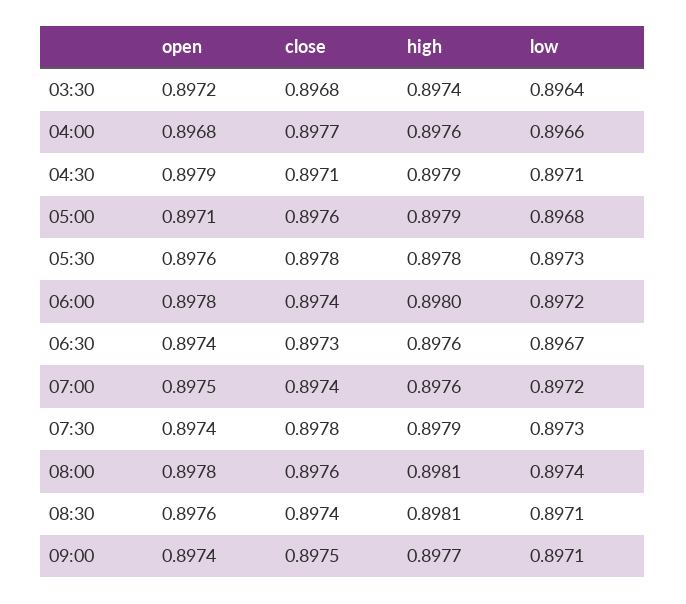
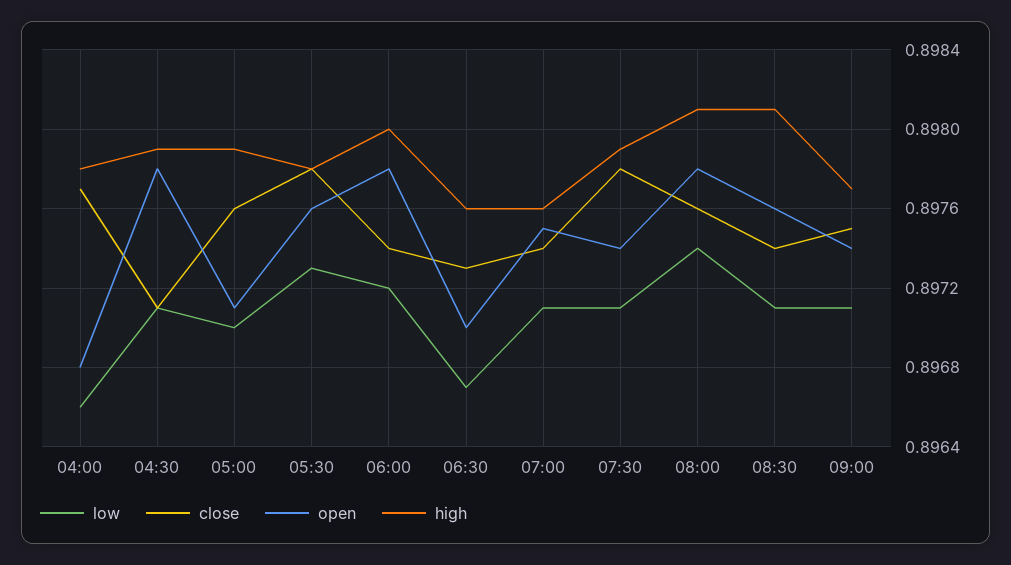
open, 03:30: 0.8972 -> none
close, 03:30: 0.8968 -> none
high, 03:30: 0.8974 -> none
low, 03:30: 0.8964 -> none
high, 04:00: 0.8976 -> 0.8978
open, 04:30: 0.8979 -> 0.8978
low, 05:00: 0.8968 -> 0.897
open, 06:30: 0.8974 -> 0.897
low, 07:00: 0.8972 -> 0.8971
low, 07:30: 0.8973 -> 0.8971

